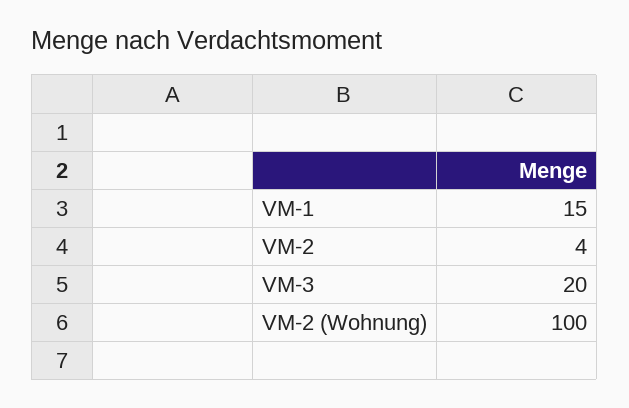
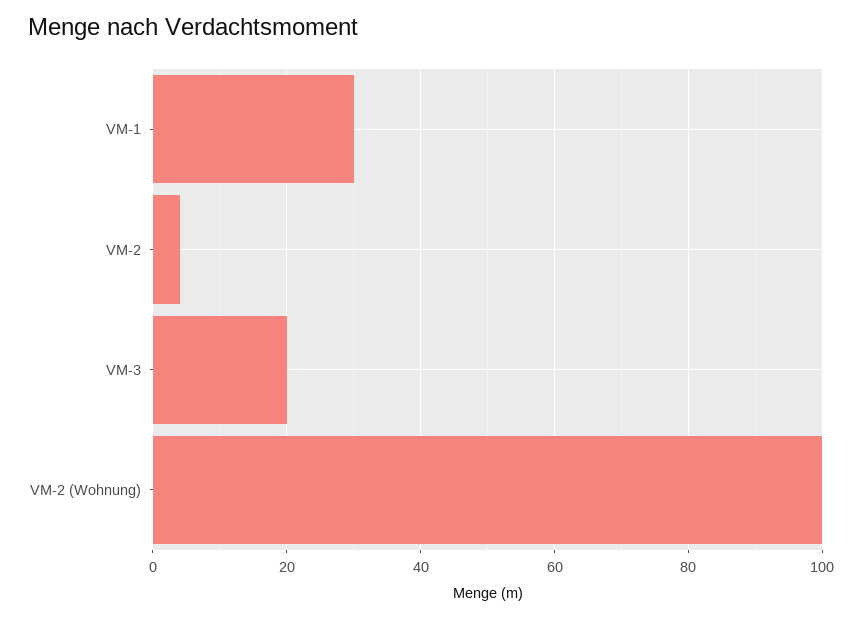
VM-1: 15 -> 30

